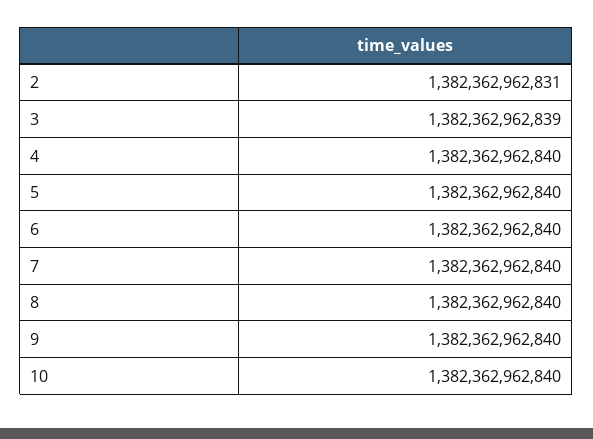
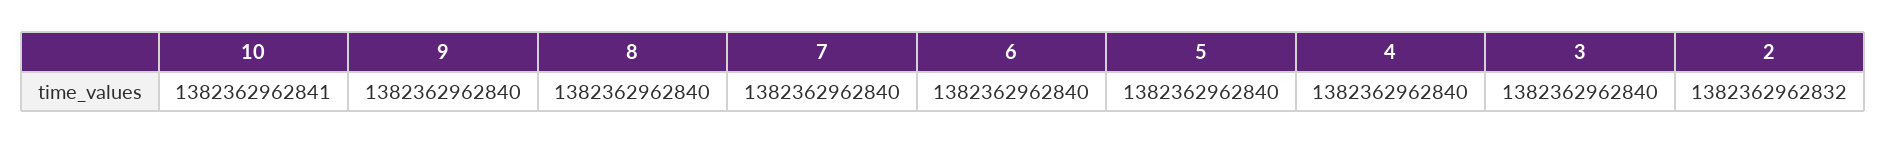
2: 1382362962831 -> 1382362962832
3: 1382362962839 -> 1382362962840
10: 1382362962840 -> 1382362962841

